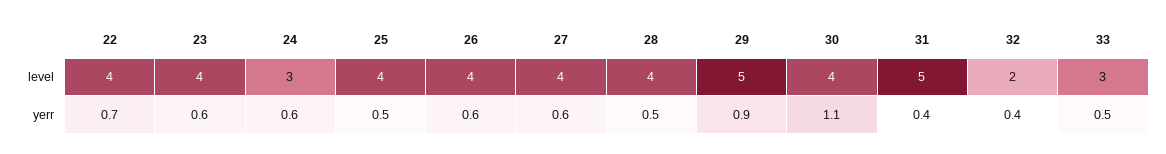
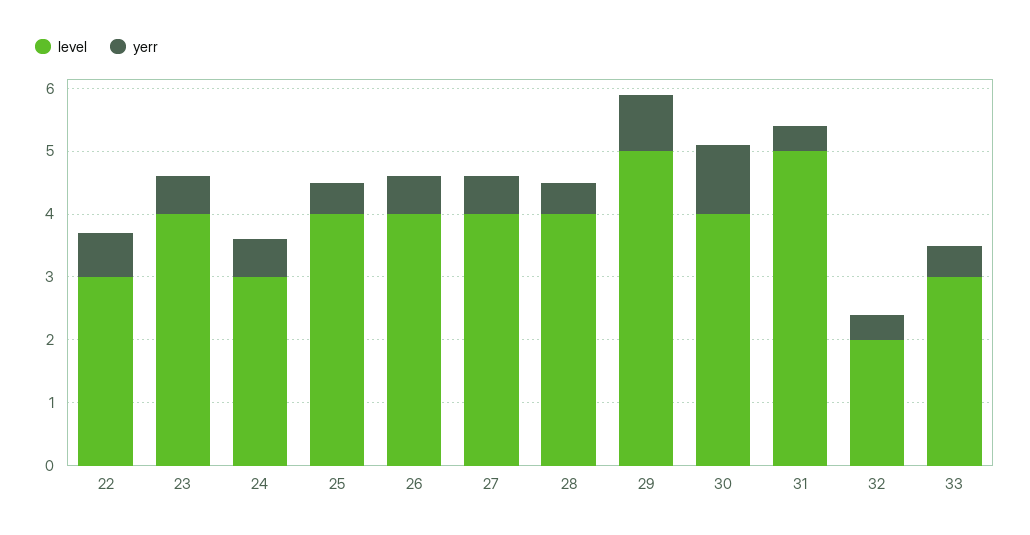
level, 22: 4 -> 3

